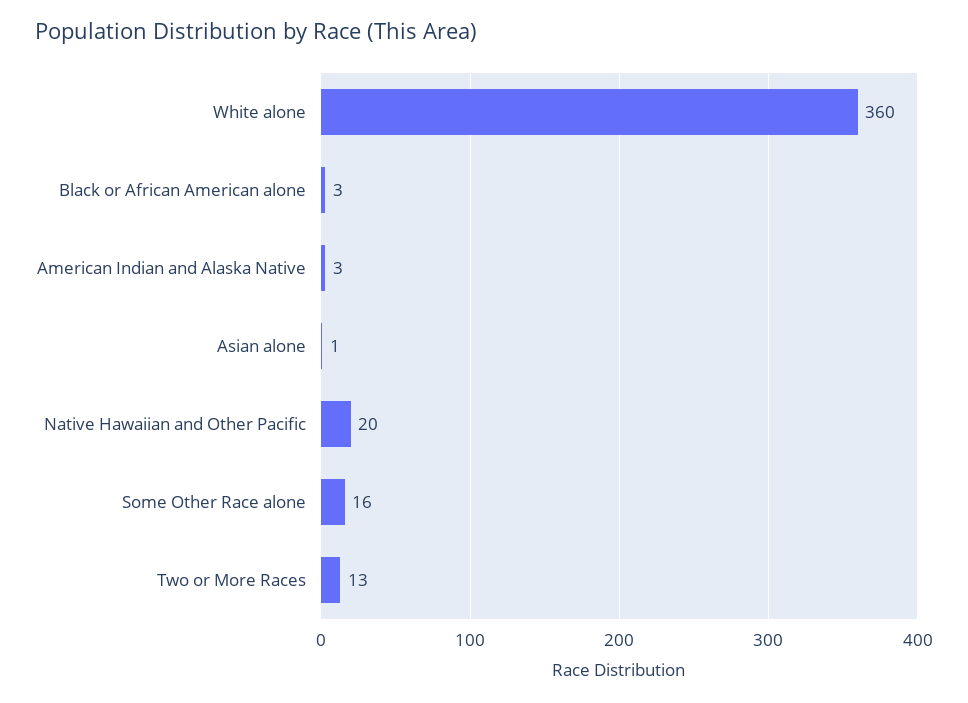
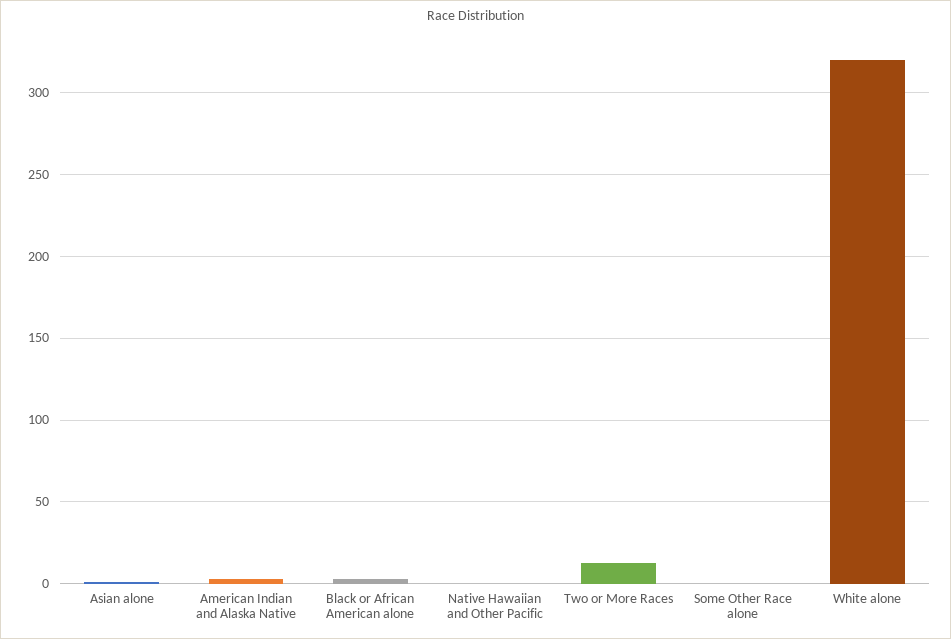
White alone: 360 -> 320
Native Hawaiian and Other Pacific: 20 -> 0
Some Other Race alone: 16 -> 0

